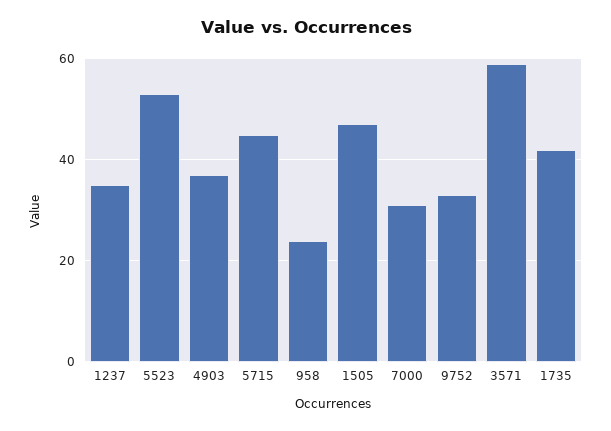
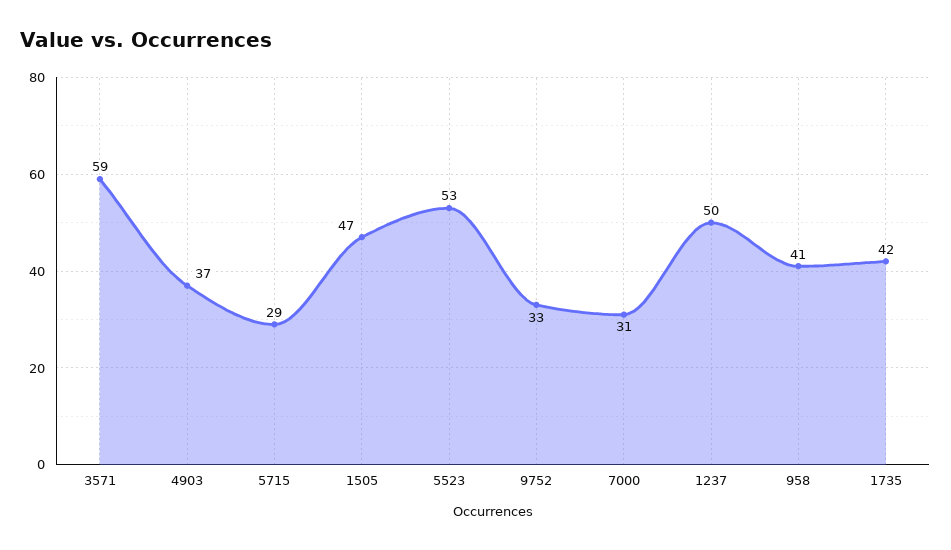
1237: 35 -> 50
5715: 45 -> 29
958: 25 -> 41

